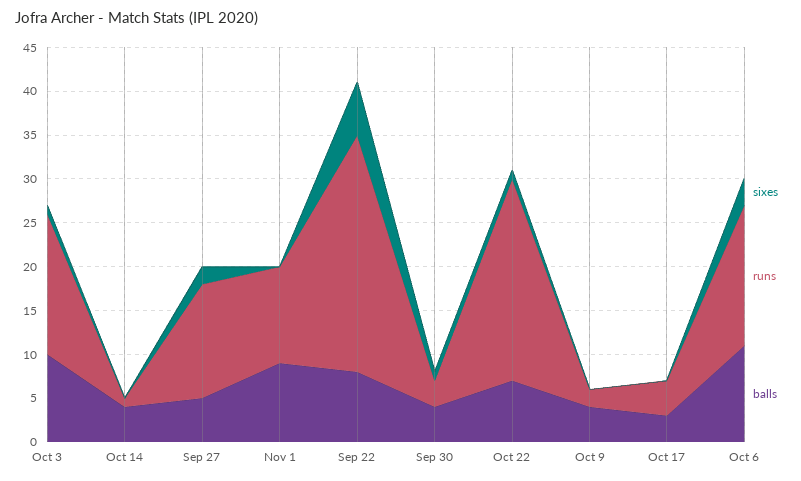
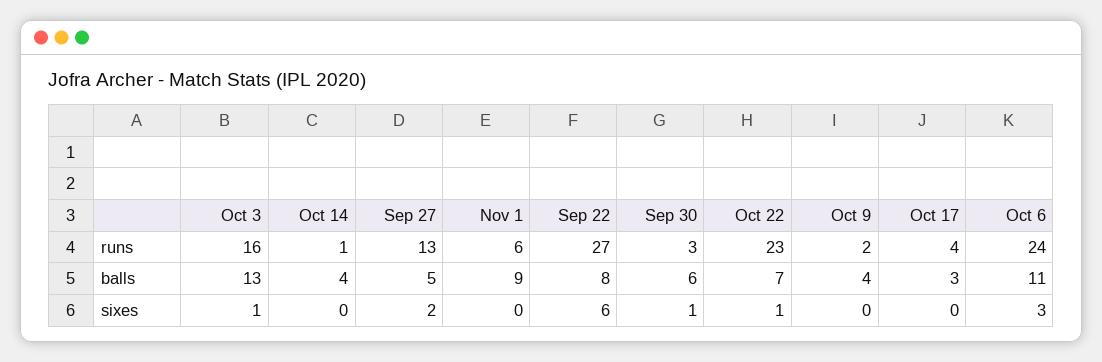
balls, Oct 3: 10 -> 13
runs, Nov 1: 11 -> 6
balls, Sep 30: 4 -> 6
runs, Oct 6: 16 -> 24

